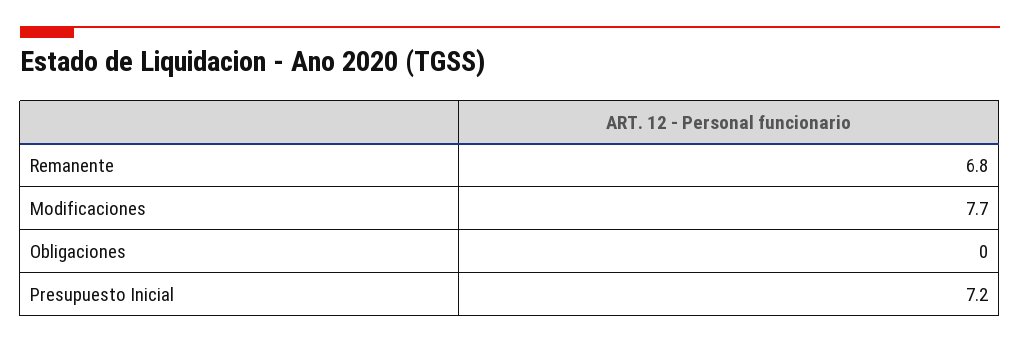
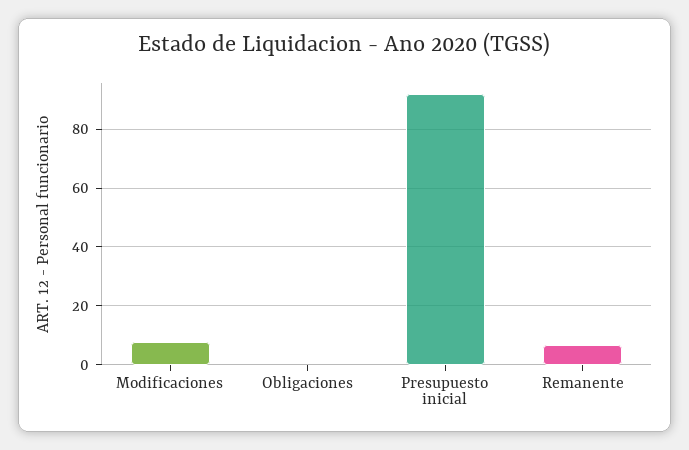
Presupuesto Inicial: 7.2 -> 92.5

